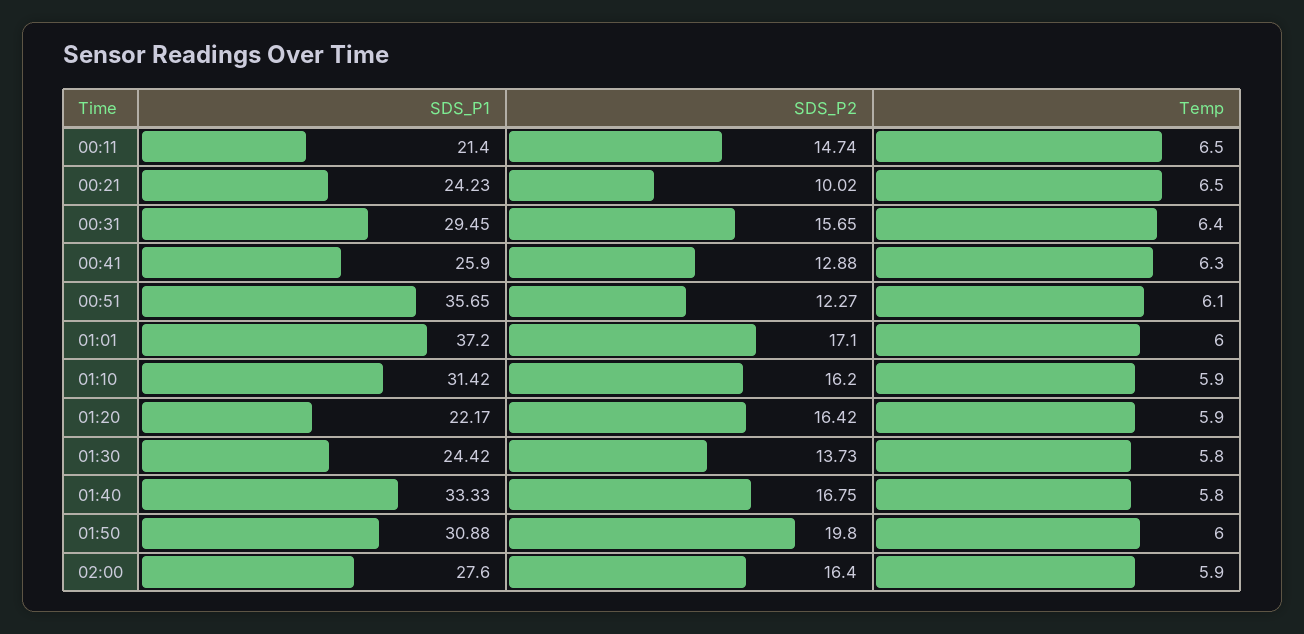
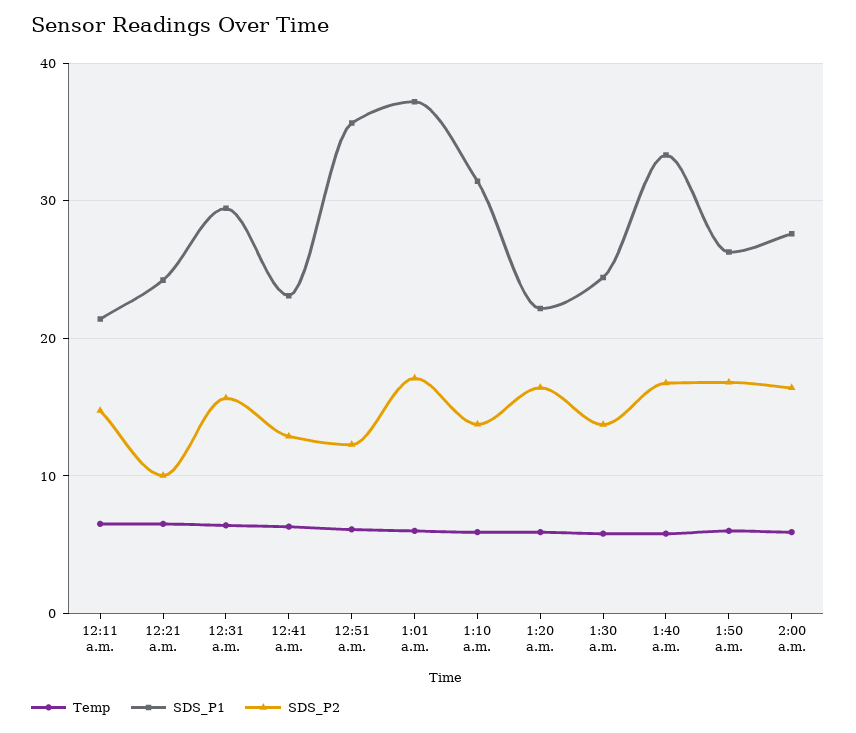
SDS_P1, 00:41: 25.9 -> 23
SDS_P2, 01:10: 16.2 -> 14
SDS_P1, 01:50: 30.88 -> 26
SDS_P2, 01:50: 19.8 -> 17

